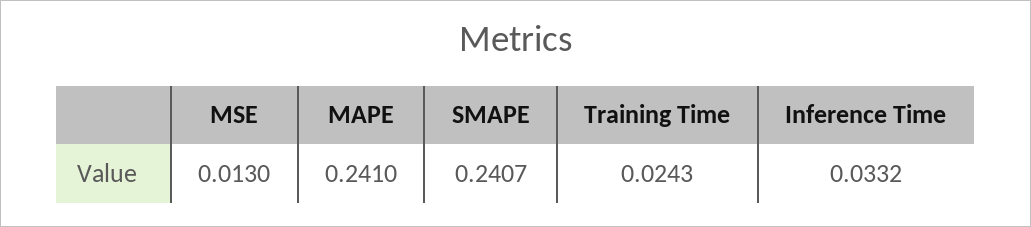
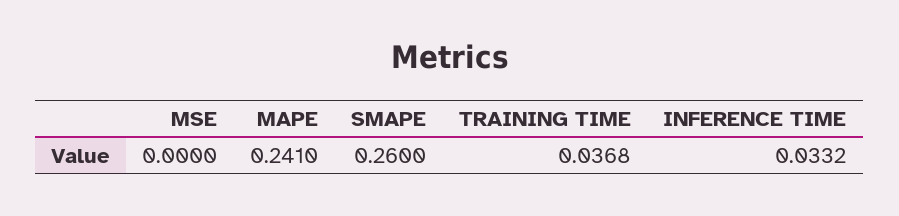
MSE: 0.013 -> 0
SMAPE: 0.2407 -> 0.26
Training Time: 0.0243 -> 0.0368

